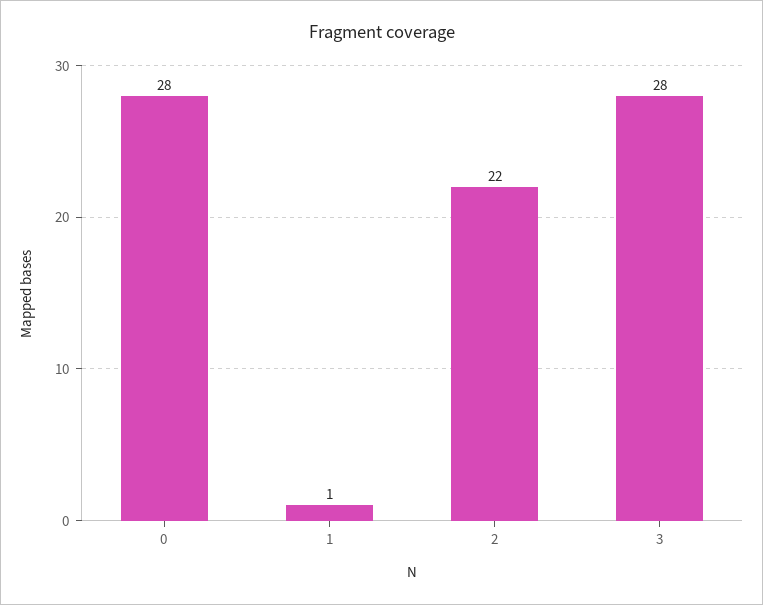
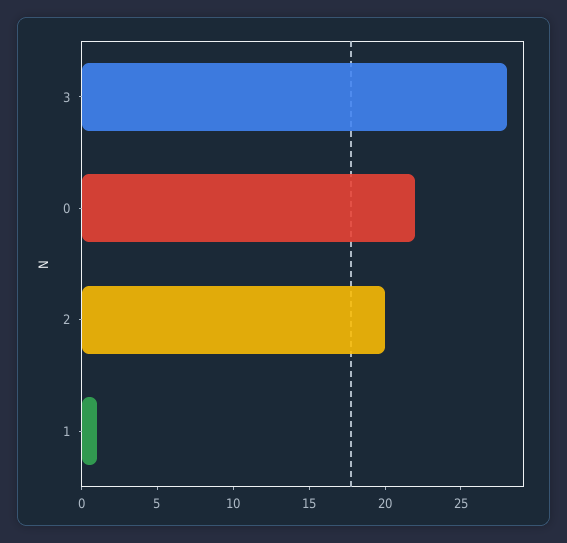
0: 28 -> 22
2: 22 -> 20

